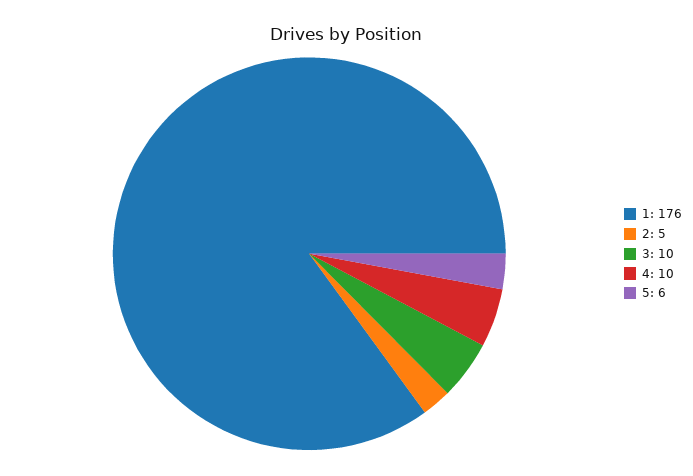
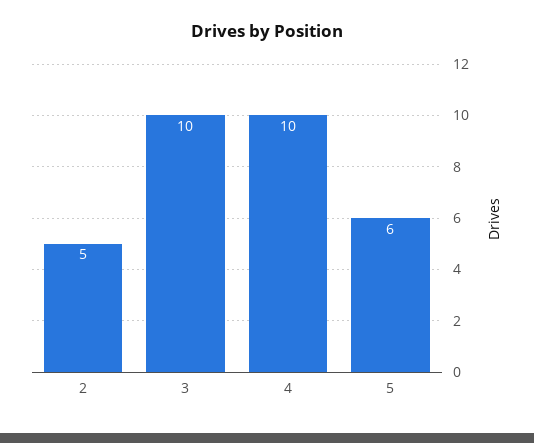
1: 176 -> none

